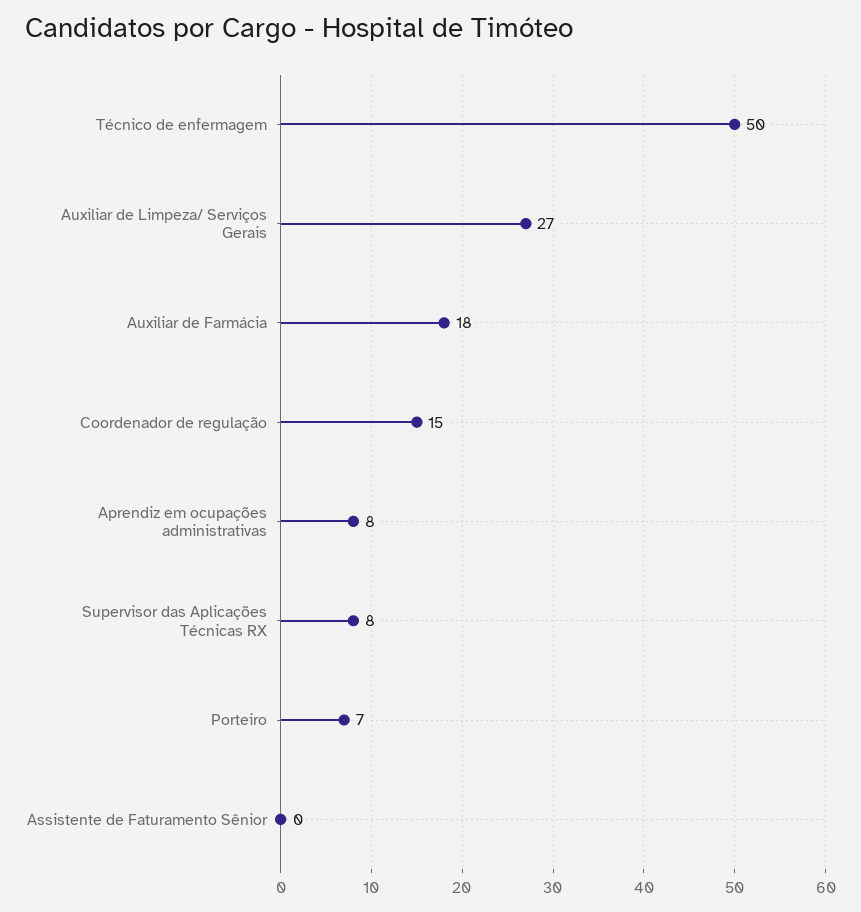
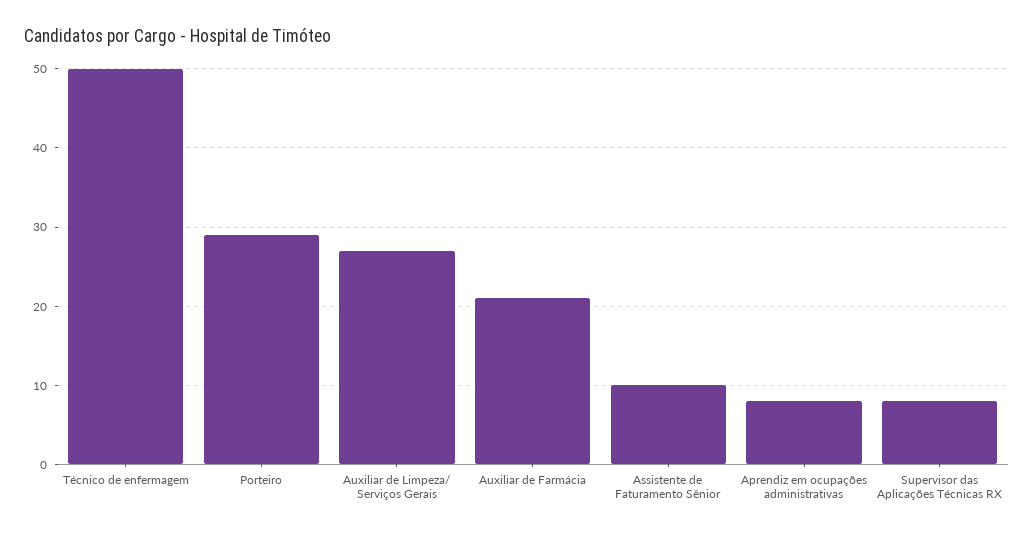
Auxiliar de Farmácia: 18 -> 21
Coordenador de regulação: 15 -> none
Porteiro: 7 -> 29
Assistente de Faturamento Sênior: 0 -> 10

